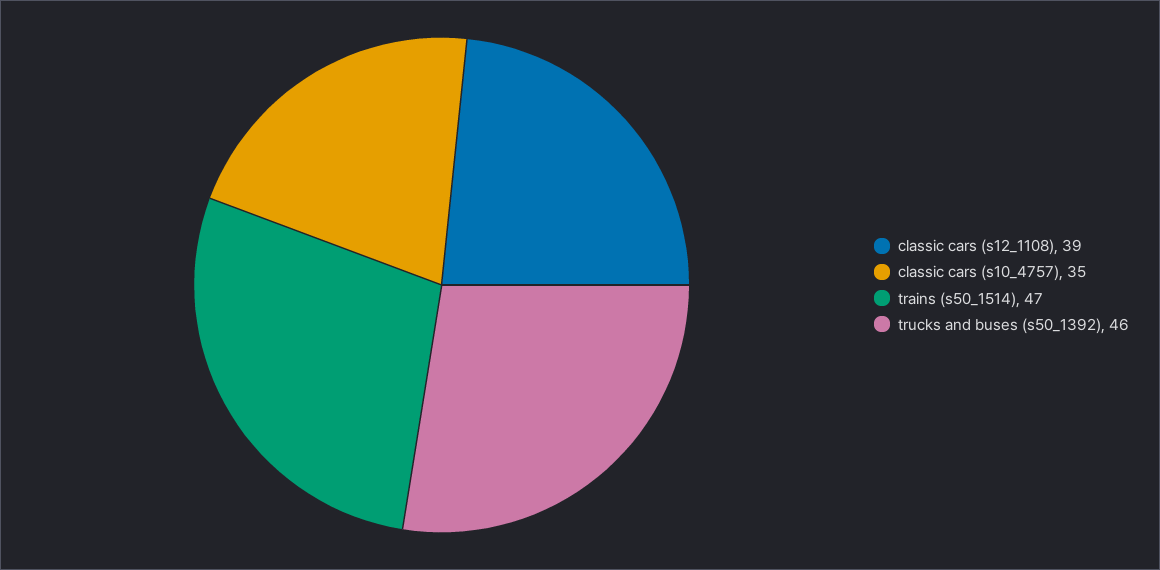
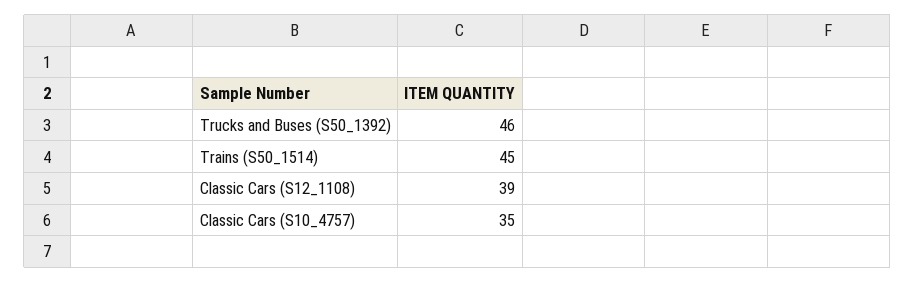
trains (s50_1514): 47 -> 45

